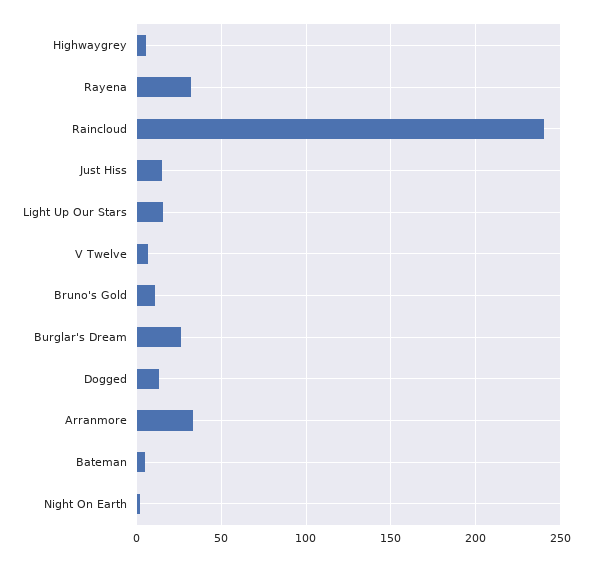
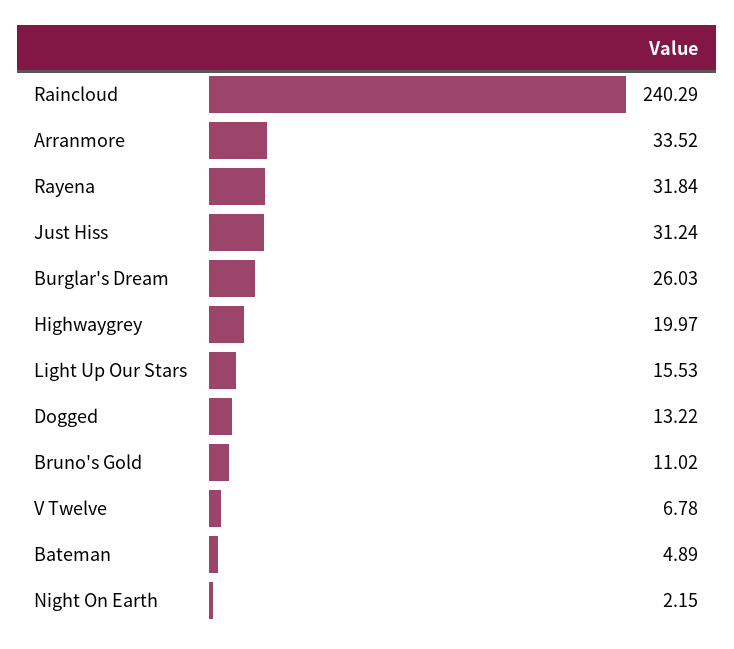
Highwaygrey: 5 -> 19.97
Just Hiss: 15 -> 31.24

